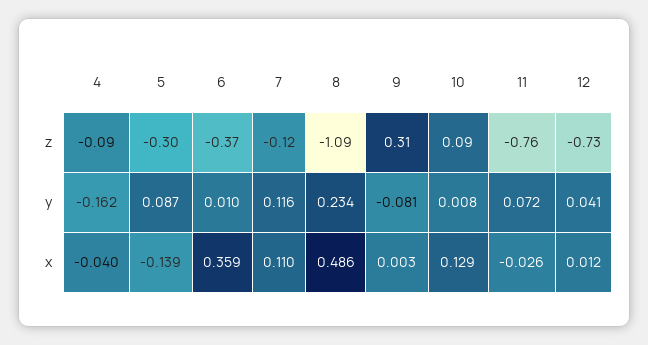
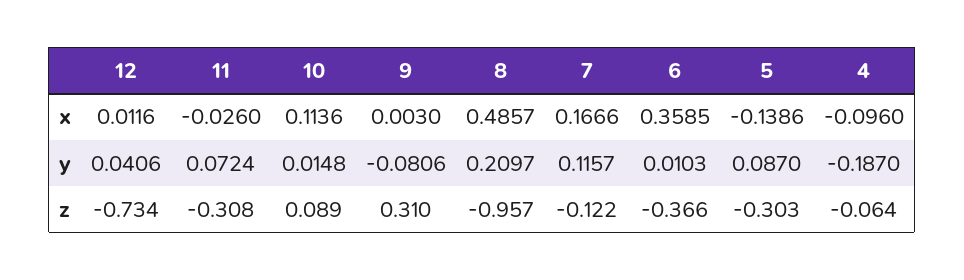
4, z: -0.09 -> -0.064
8, z: -1.09 -> -0.957
11, z: -0.76 -> -0.308
4, y: -0.162 -> -0.187
8, y: 0.234 -> 0.2097
10, y: 0.008 -> 0.0148
4, x: -0.04 -> -0.096
7, x: 0.11 -> 0.1666
10, x: 0.129 -> 0.1136

